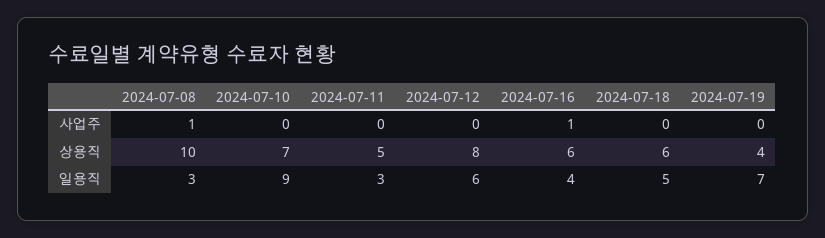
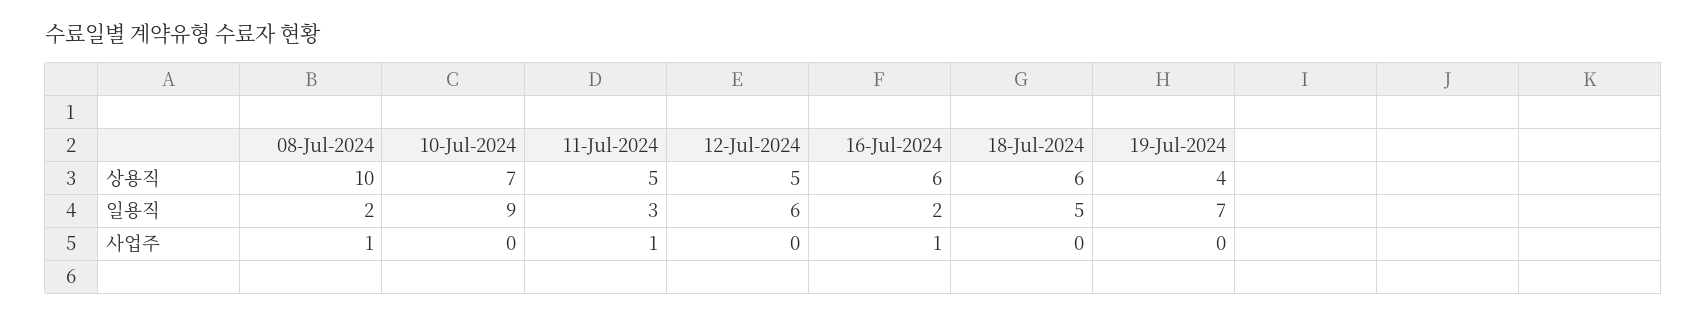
2024-07-11, 사업주: 0 -> 1
2024-07-12, 상용직: 8 -> 5
2024-07-08, 일용직: 3 -> 2
2024-07-16, 일용직: 4 -> 2

